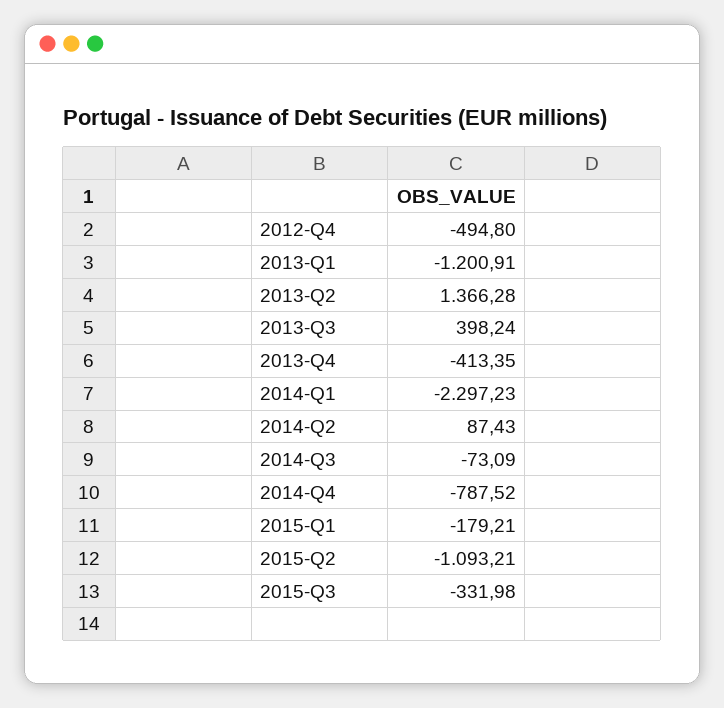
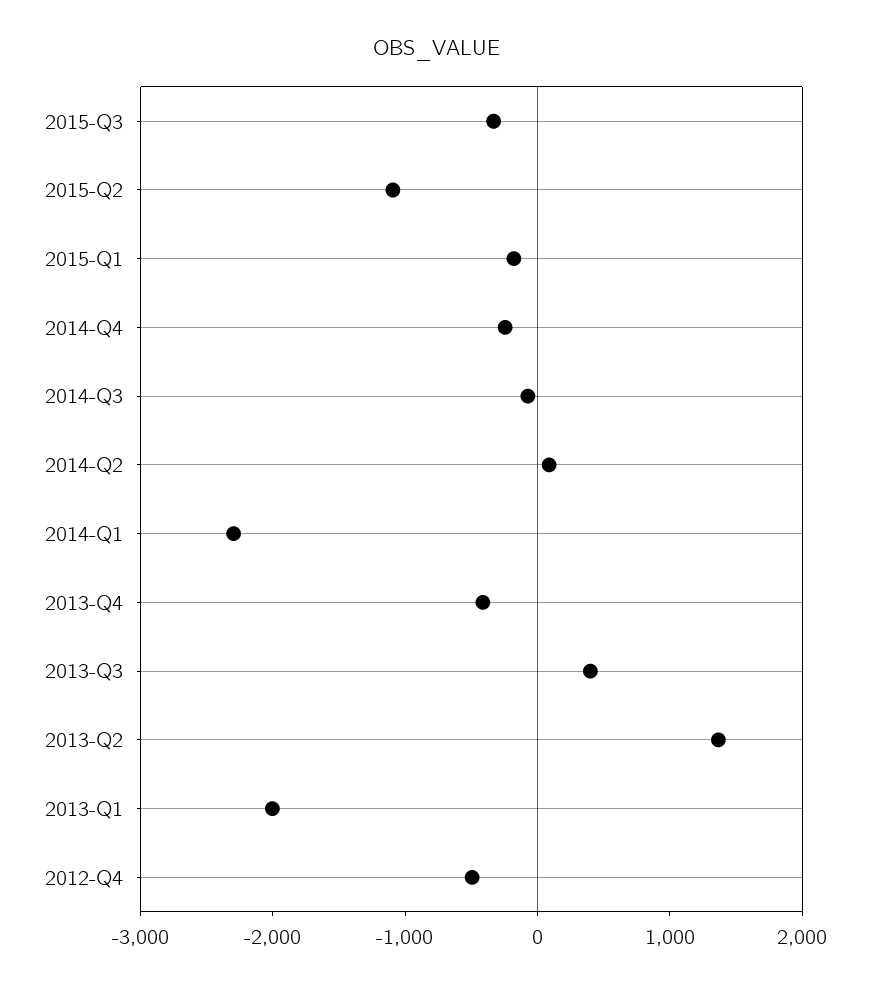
2013-Q1: -1200.91 -> -2000
2014-Q4: -787.52 -> -200

